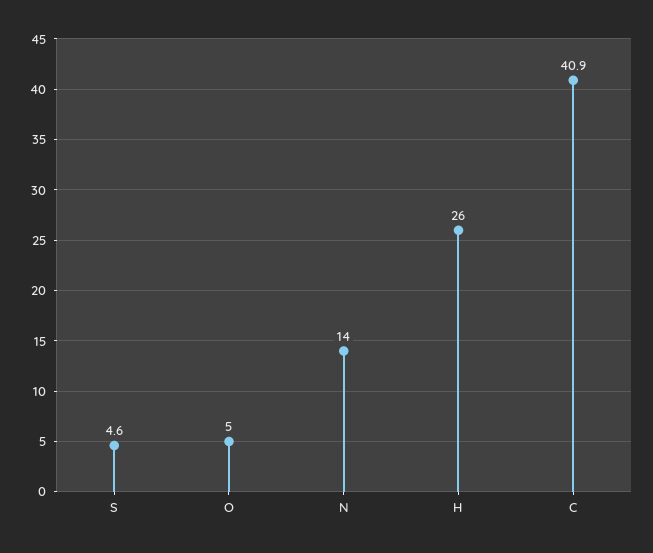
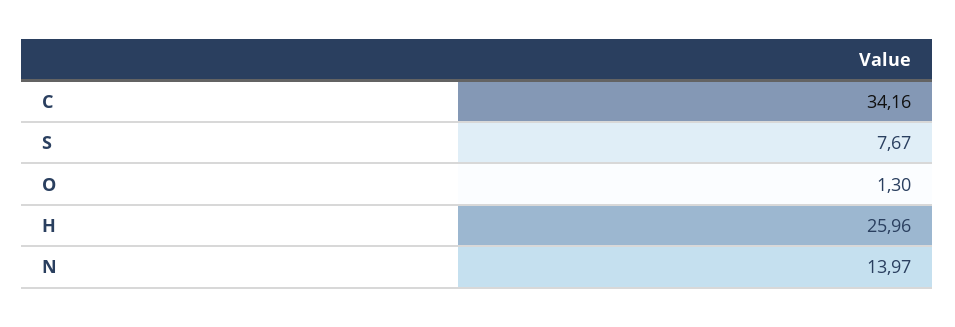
S: 4.6 -> 7.67
O: 5 -> 1.3
C: 40.9 -> 34.16

